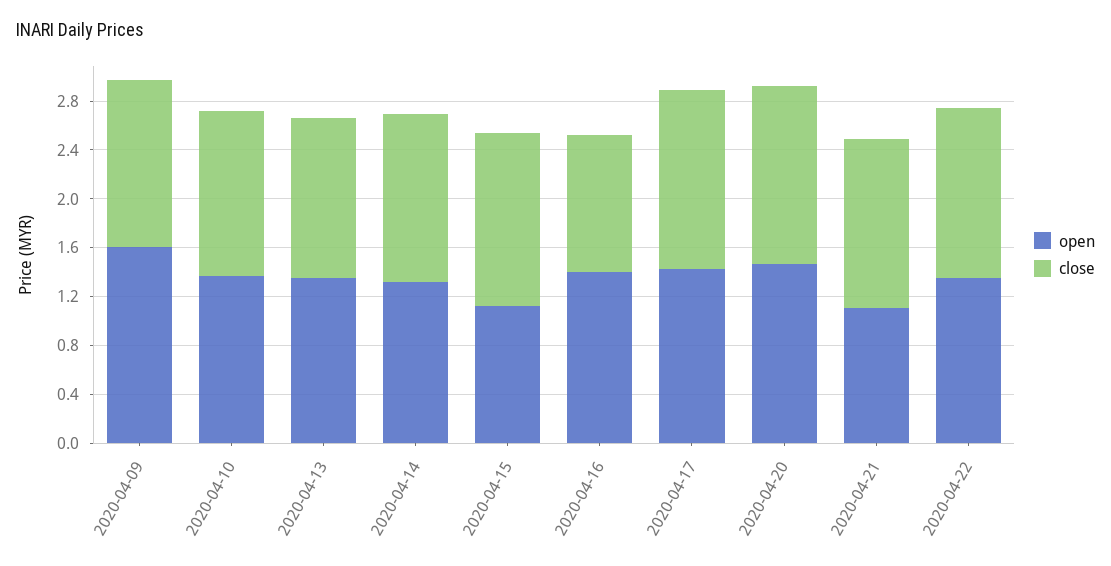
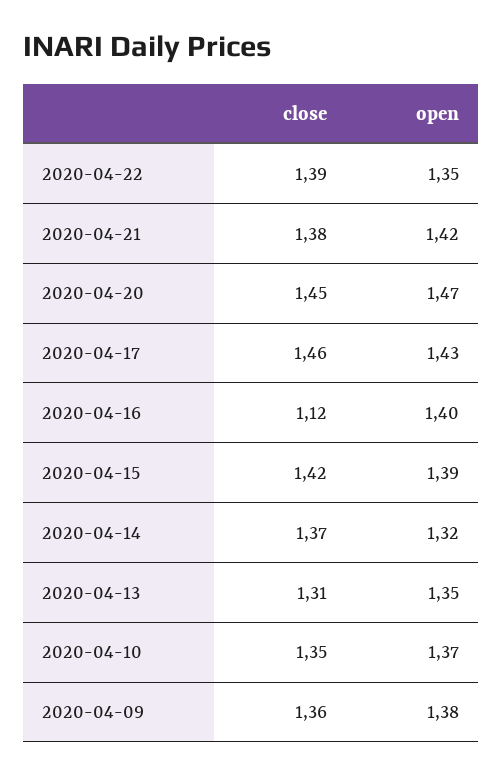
open, 2020-04-09: 1.6 -> 1.38
open, 2020-04-15: 1.1 -> 1.39
open, 2020-04-21: 1.1 -> 1.42

